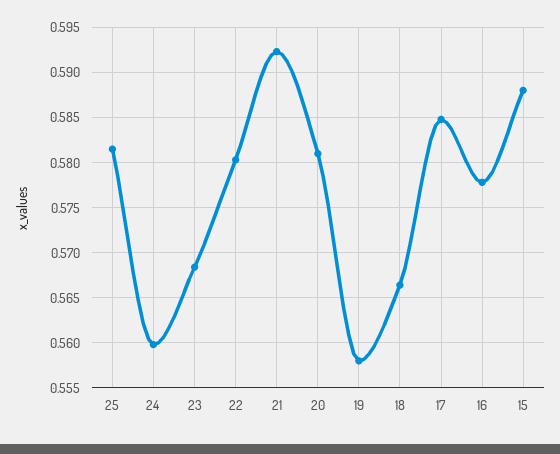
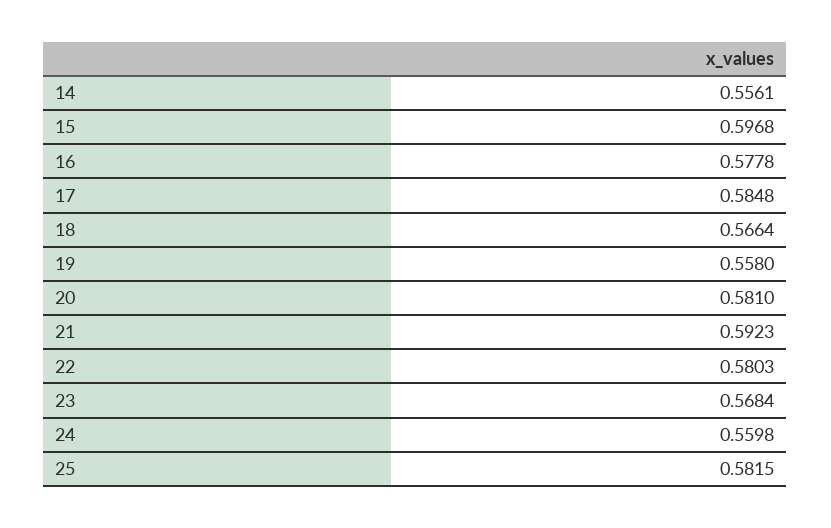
15: 0.588 -> 0.5968
14: none -> 0.5561

